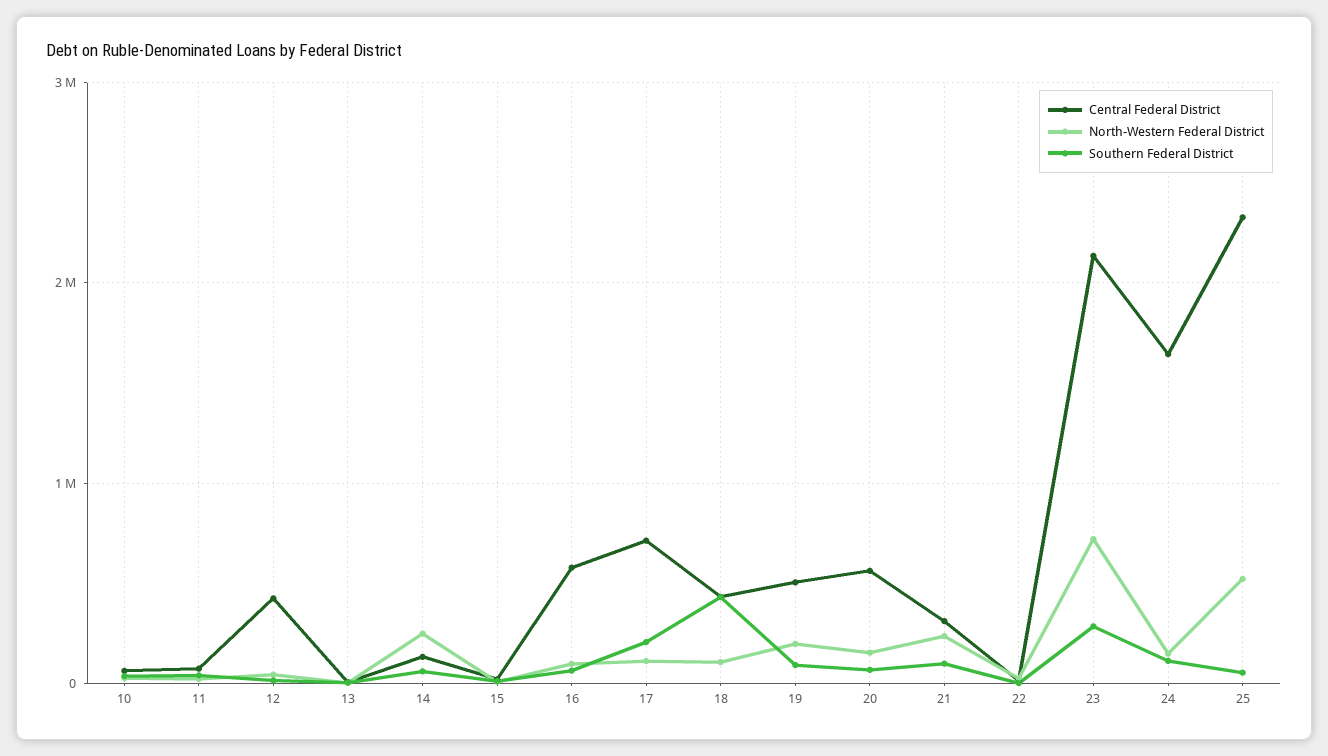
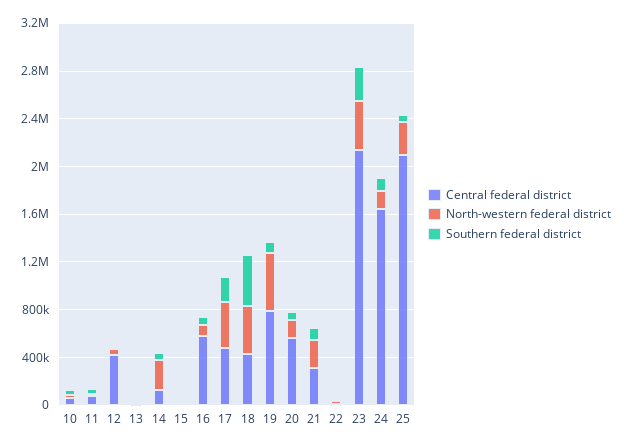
Central Federal District, 17: 700000 -> 500000
North-Western Federal District, 17: 100000 -> 400000
North-Western Federal District, 18: 100000 -> 400000
Central Federal District, 19: 500000 -> 800000
North-Western Federal District, 19: 200000 -> 500000
North-Western Federal District, 23: 700000 -> 400000
Central Federal District, 25: 2300000 -> 2100000
North-Western Federal District, 25: 500000 -> 300000

